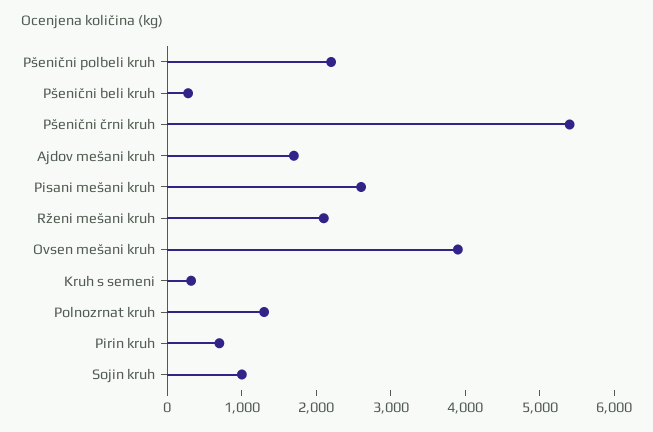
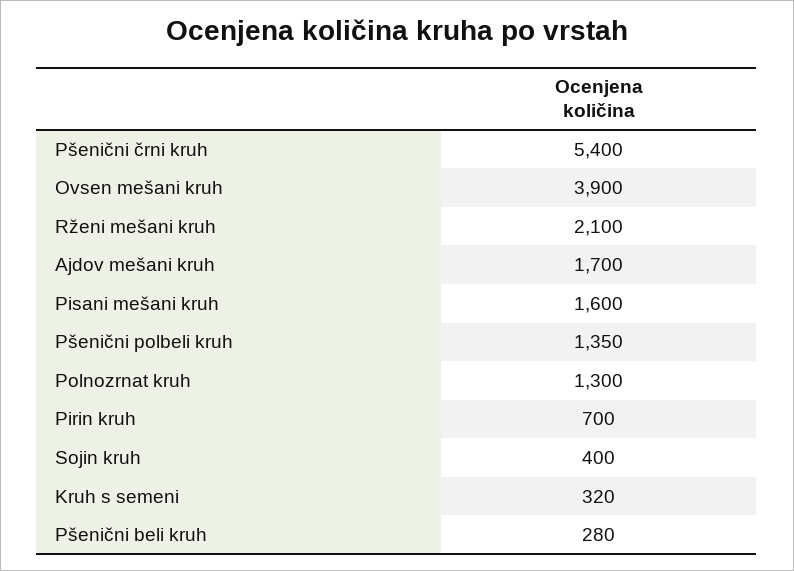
Pšenični polbeli kruh: 2200 -> 1350
Pisani mešani kruh: 2600 -> 1600
Sojin kruh: 1000 -> 400

